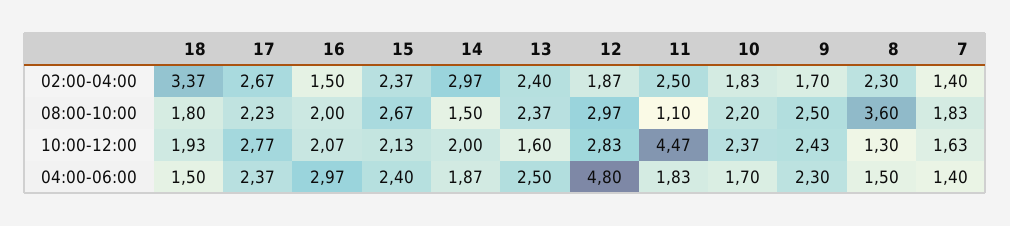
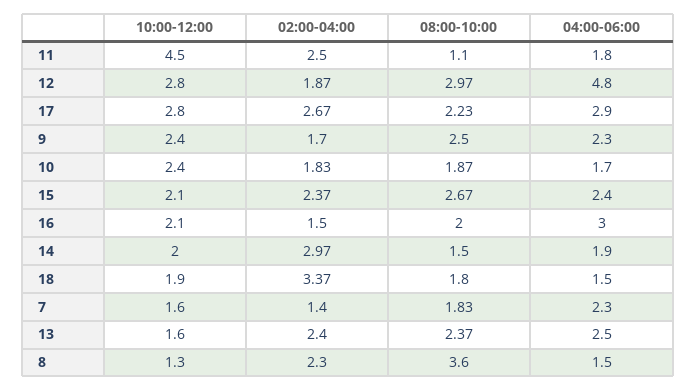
10, 08:00-10:00: 2.2 -> 1.87
17, 04:00-06:00: 2.37 -> 2.9
7, 04:00-06:00: 1.4 -> 2.3

